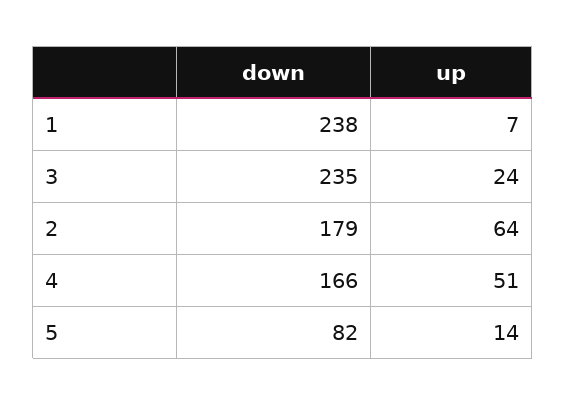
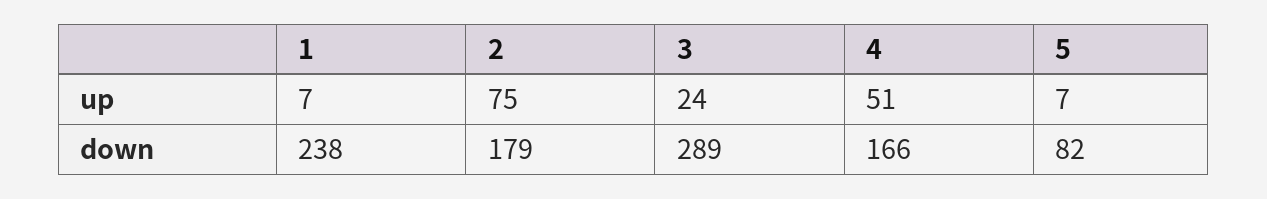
down, 3: 235 -> 289
up, 2: 64 -> 75
up, 5: 14 -> 7

